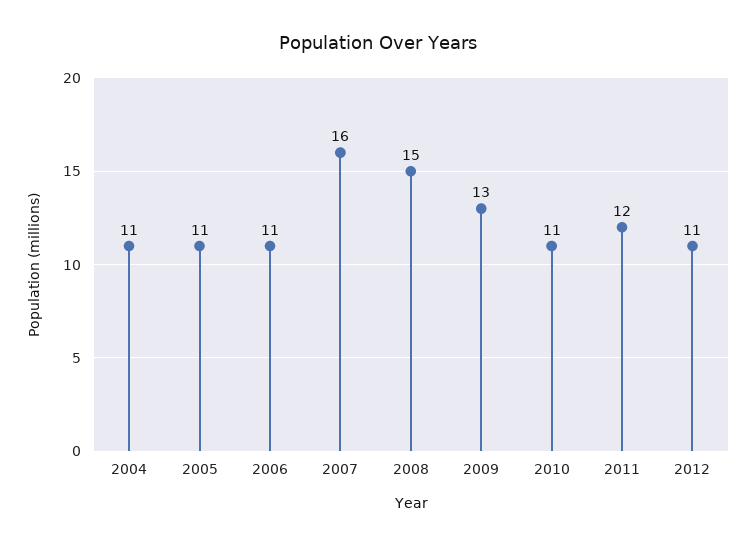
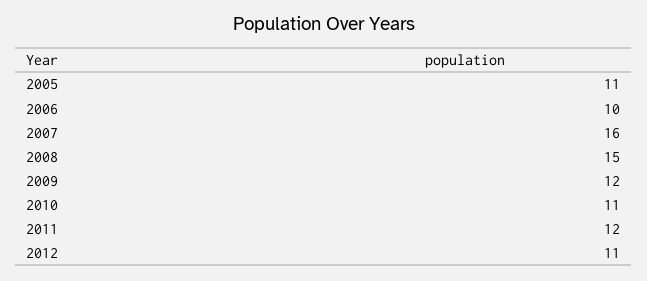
2004: 11 -> none
2006: 11 -> 10
2009: 13 -> 12

